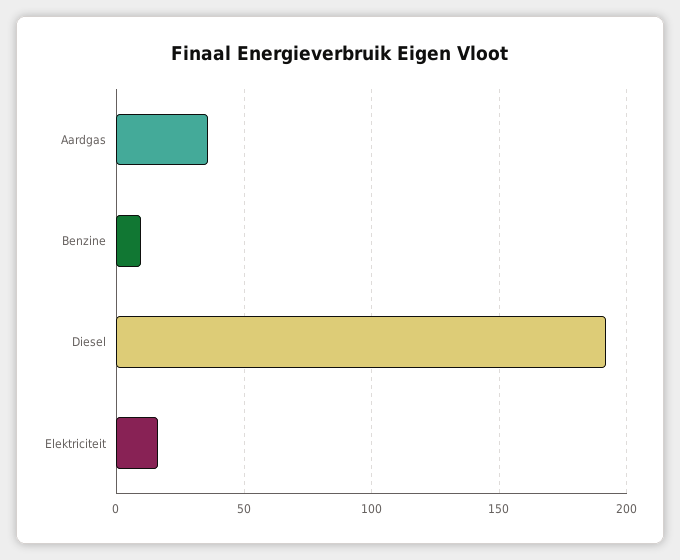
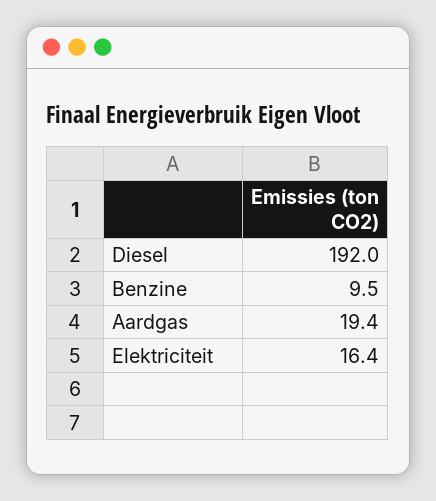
Aardgas: 35 -> 19.4

